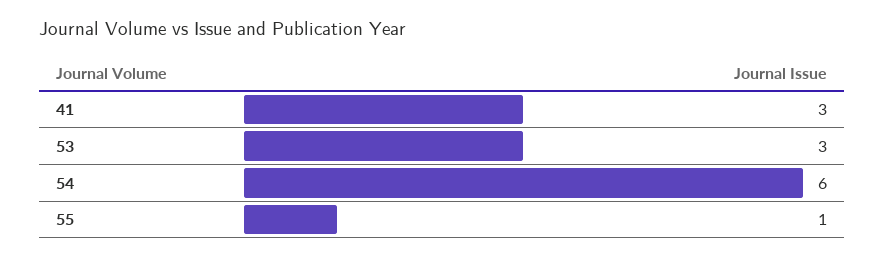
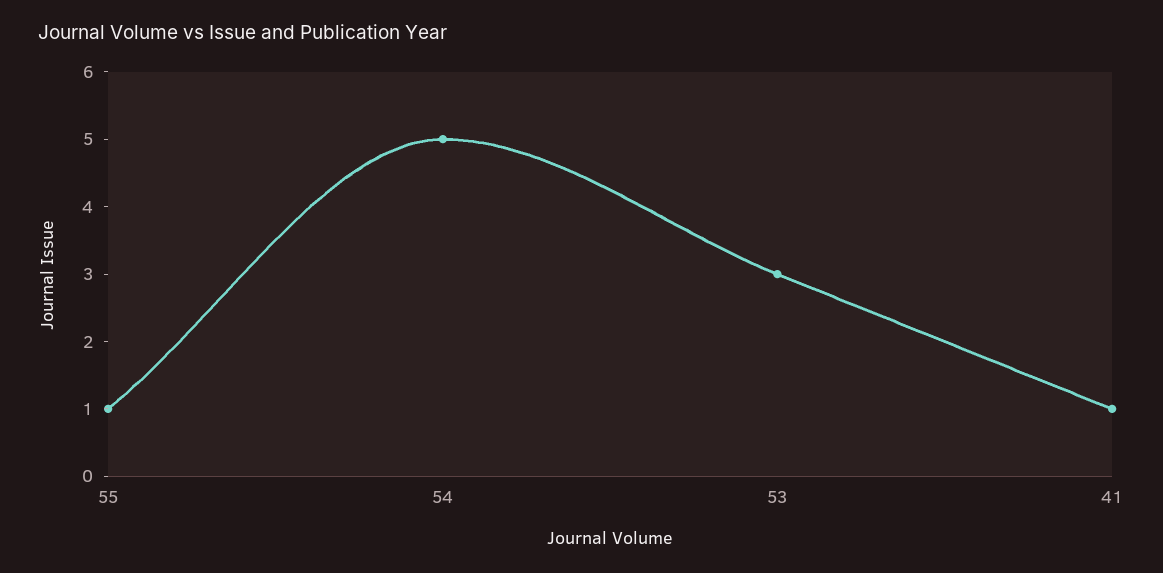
41: 3 -> 1
54: 6 -> 5

